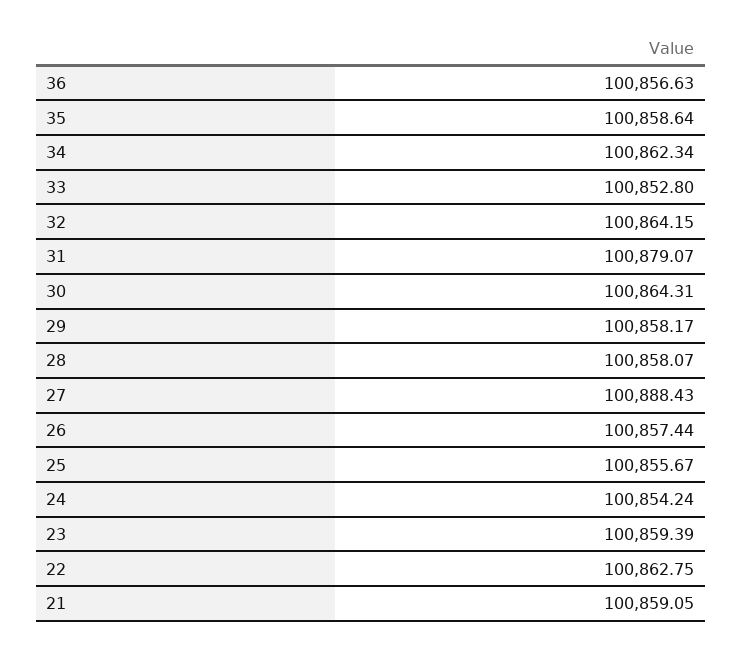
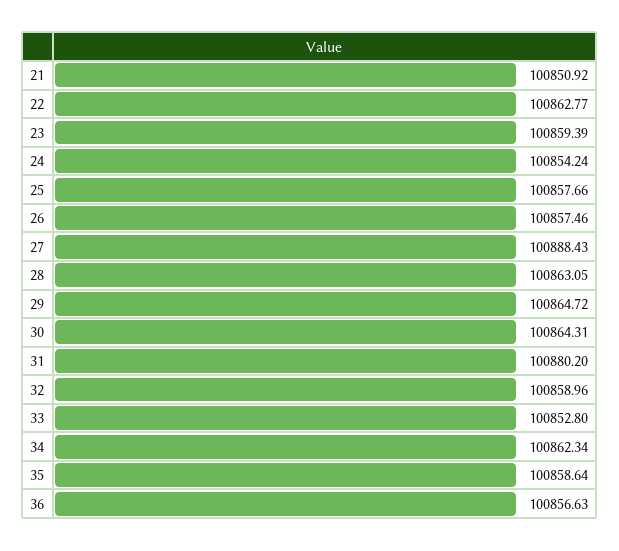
32: 100864.15 -> 100858.96
31: 100879.07 -> 100880.2
29: 100858.17 -> 100864.72
28: 100858.07 -> 100863.05
26: 100857.44 -> 100857.46
25: 100855.67 -> 100857.66
22: 100862.75 -> 100862.77
21: 100859.05 -> 100850.92

